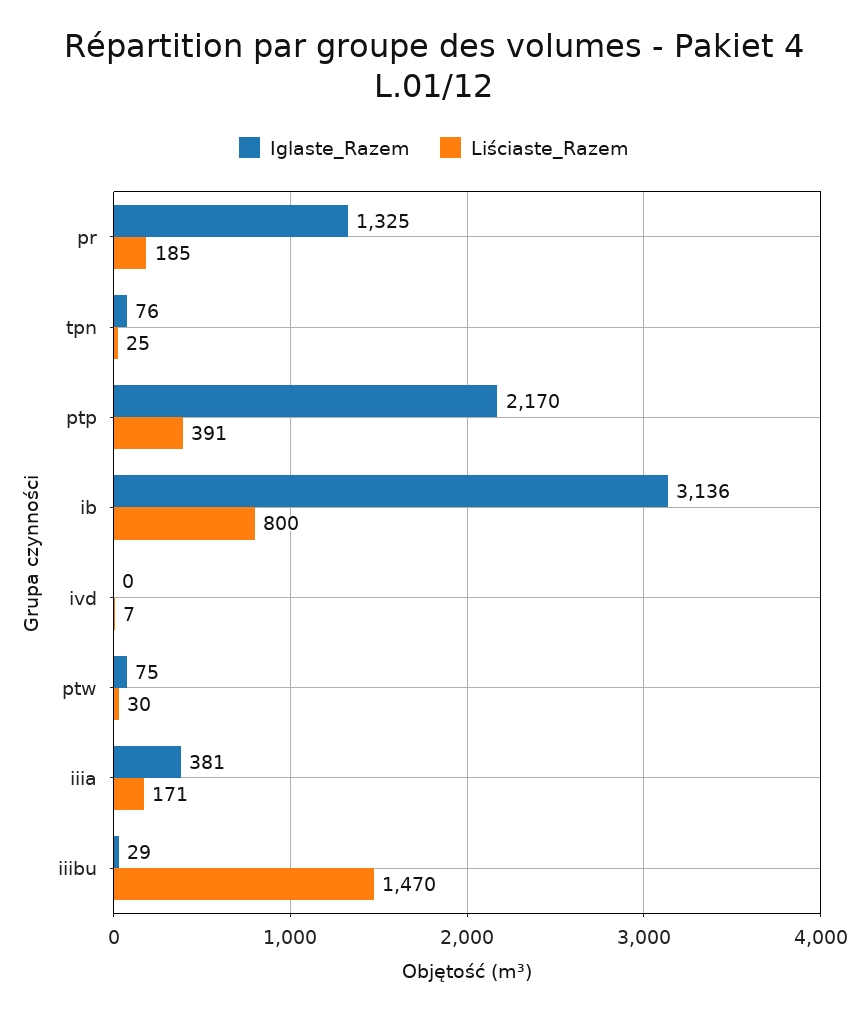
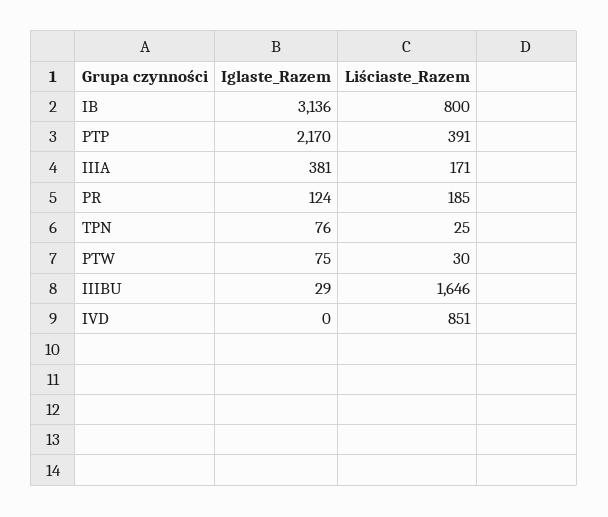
Iglaste_Razem, pr: 1325 -> 124
Liściaste_Razem, ivd: 7 -> 851
Liściaste_Razem, iiibu: 1470 -> 1646

